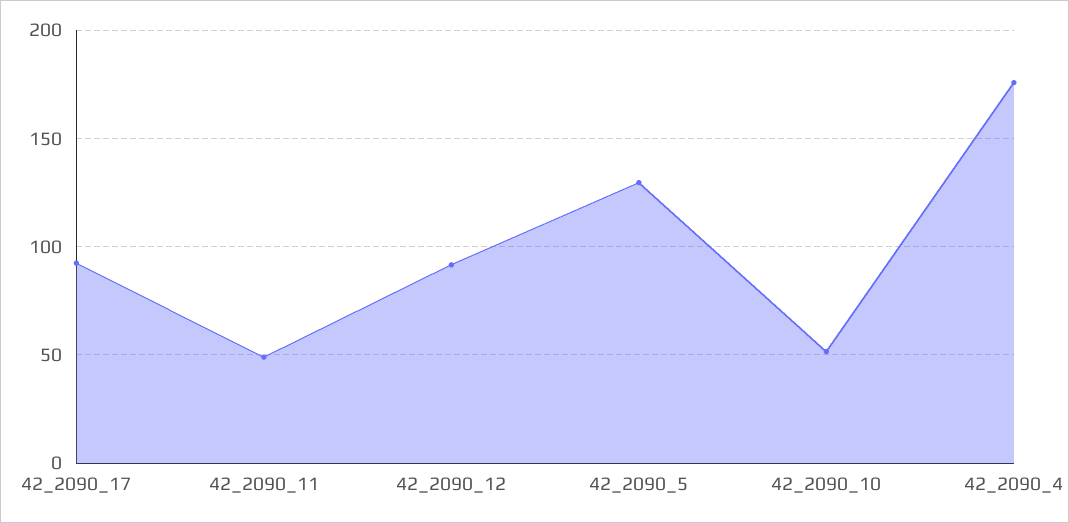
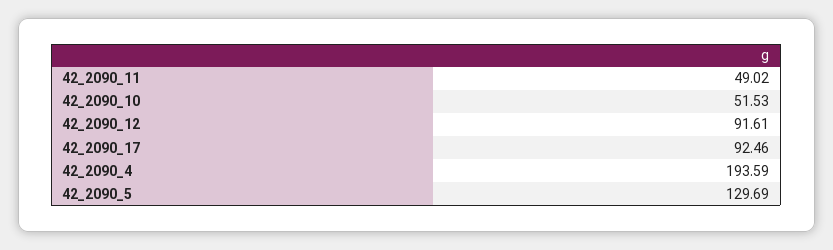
42_2090_4: 175 -> 193.59

